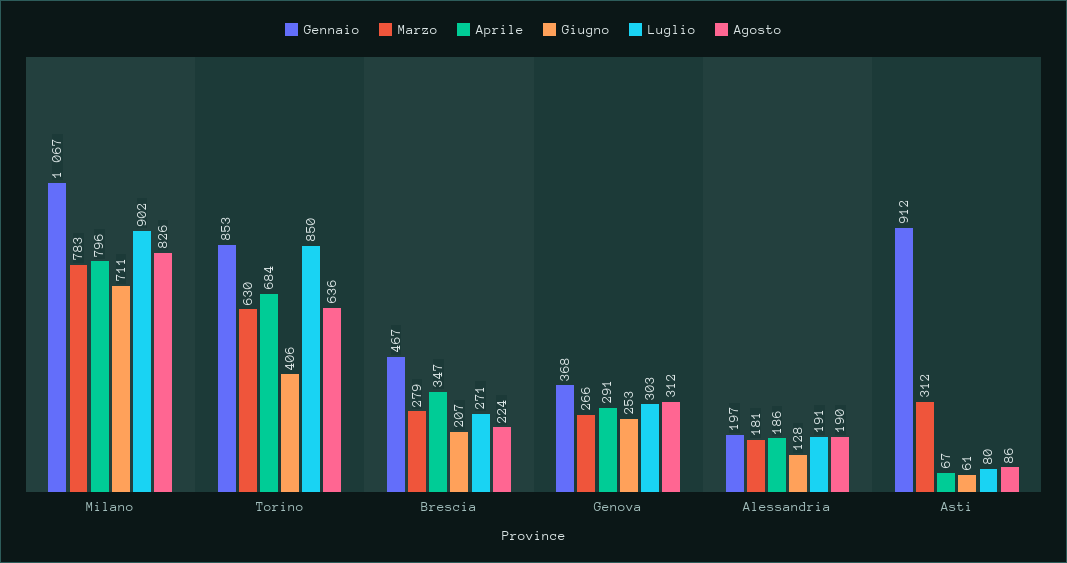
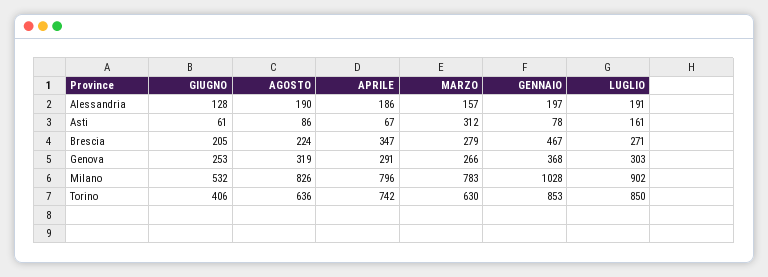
Gennaio, Milano: 1067 -> 1028
Giugno, Milano: 711 -> 532
Aprile, Torino: 684 -> 742
Giugno, Brescia: 207 -> 205
Agosto, Genova: 312 -> 319
Marzo, Alessandria: 181 -> 157
Gennaio, Asti: 912 -> 78
Luglio, Asti: 80 -> 161

